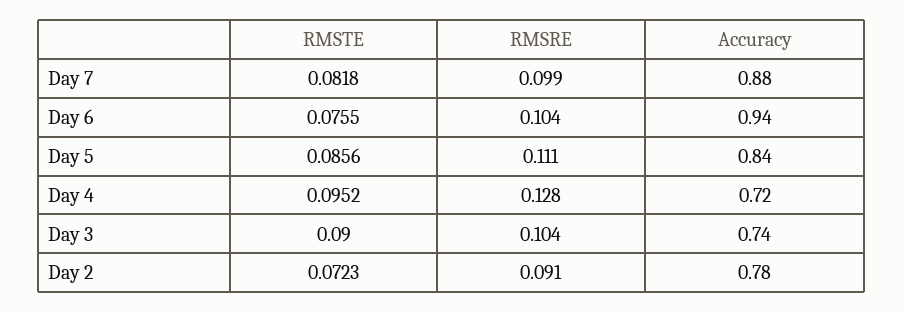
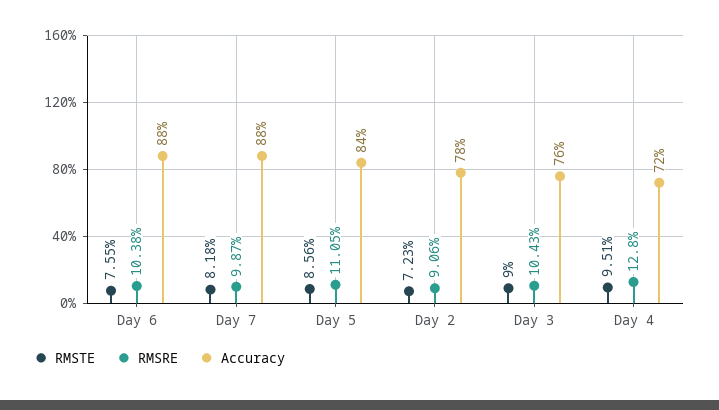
Accuracy, Day 6: 0.94 -> 0.88
RMSTE, Day 4: 0.0952 -> 0.0951
Accuracy, Day 3: 0.74 -> 0.76

